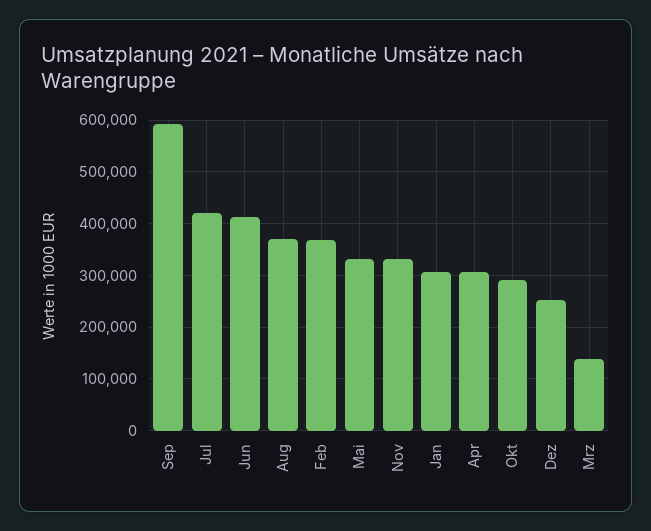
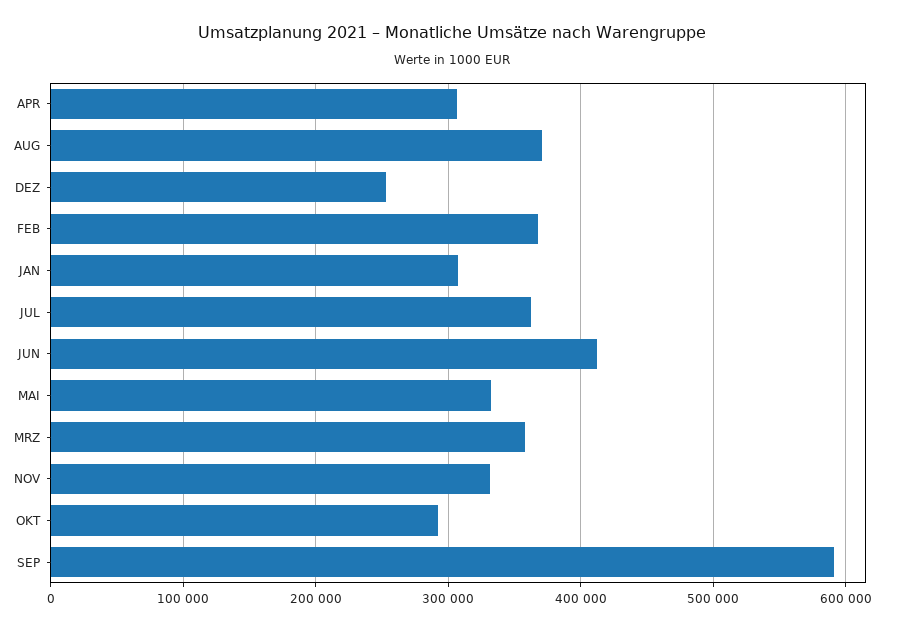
Jul: 420000 -> 360000
Mrz: 140000 -> 360000

